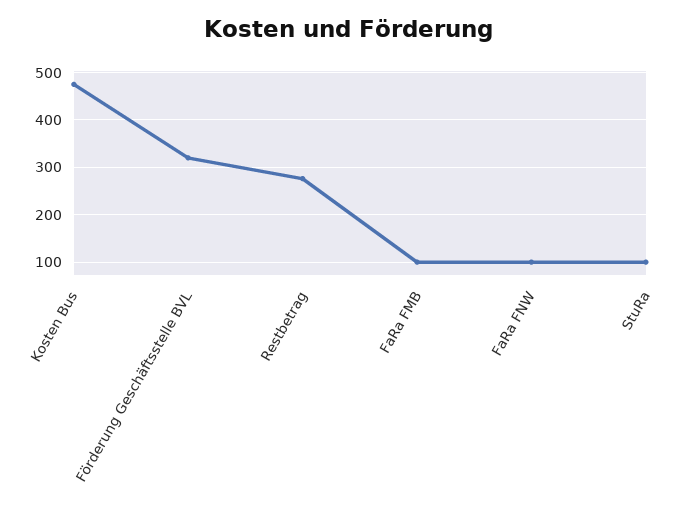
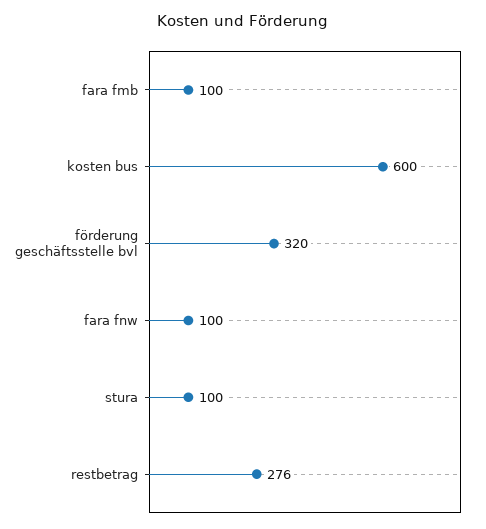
Kosten Bus: 480 -> 600

